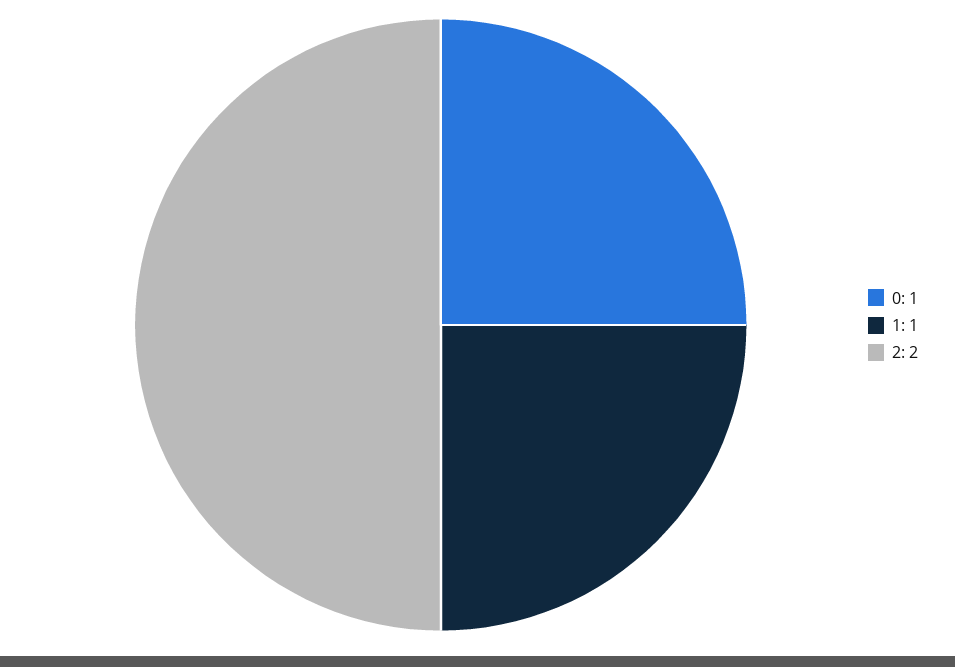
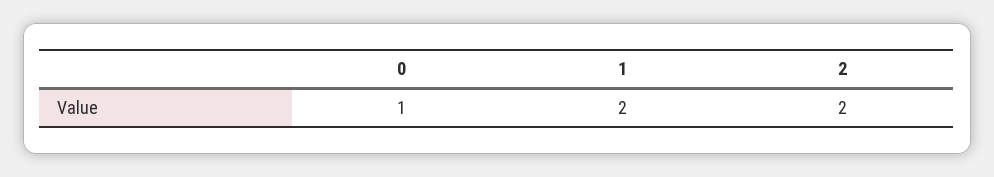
1: 1 -> 2

